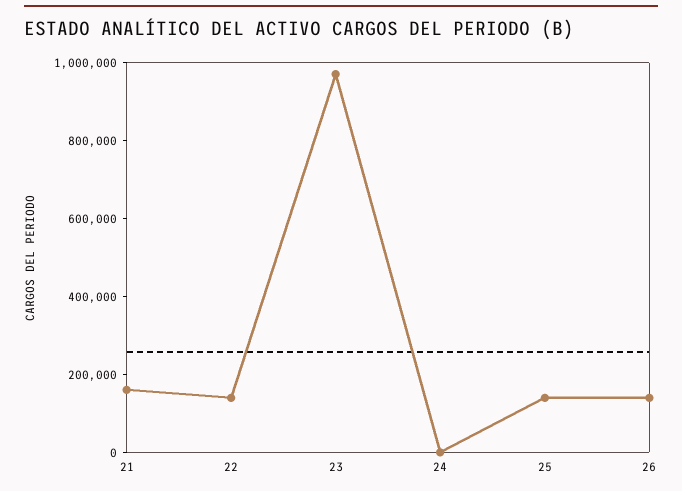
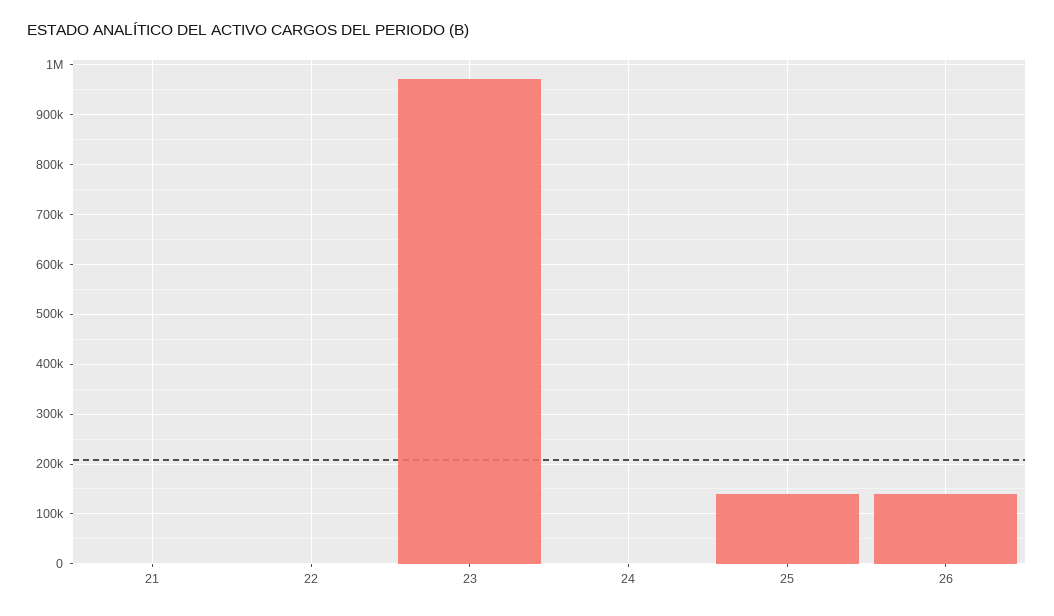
21: 150000 -> 0
22: 150000 -> 0

